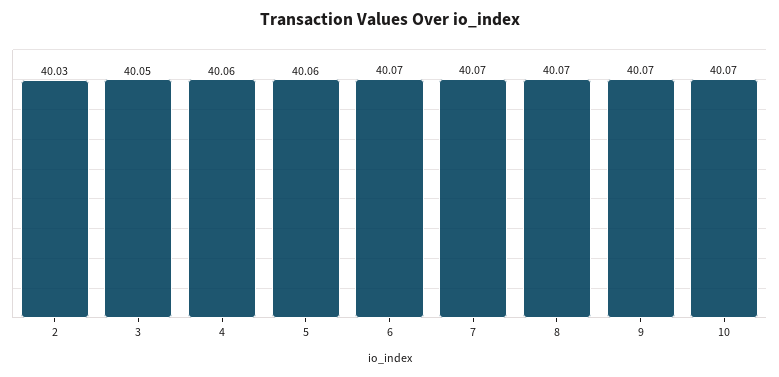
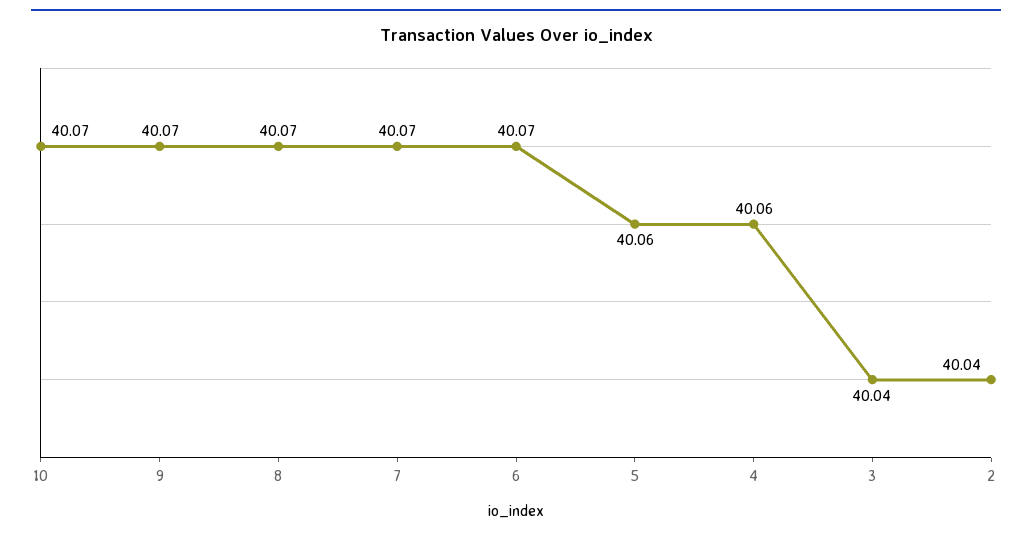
2: 40.03 -> 40.04
3: 40.05 -> 40.04

